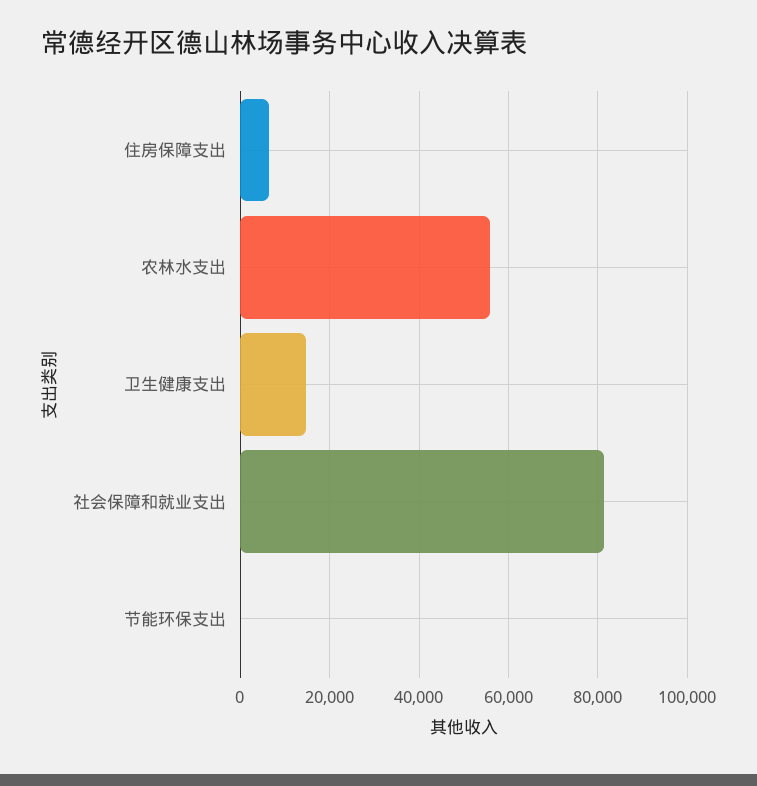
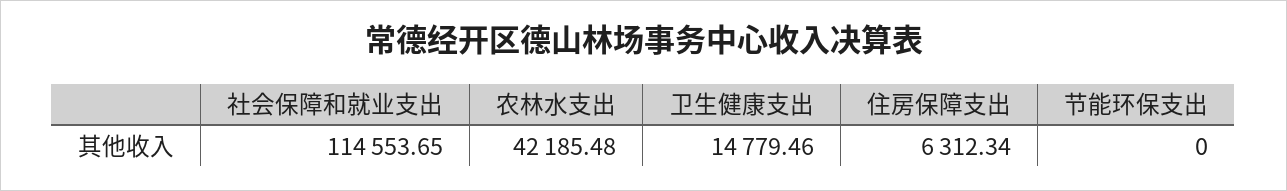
农林水支出: 56000 -> 42185.48
社会保障和就业支出: 82000 -> 114553.65

